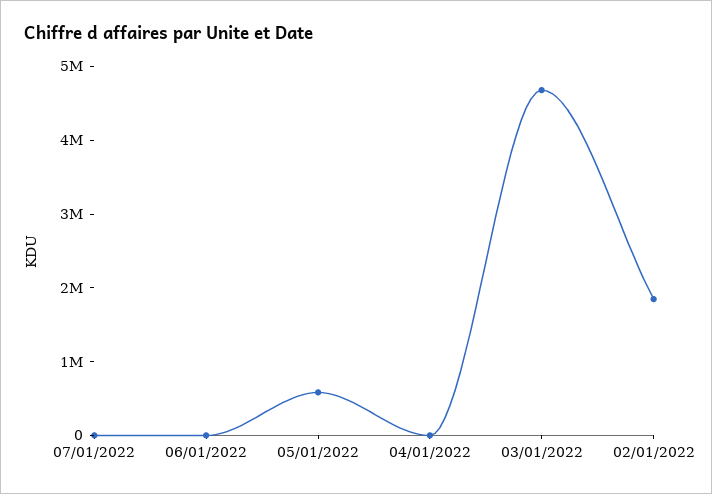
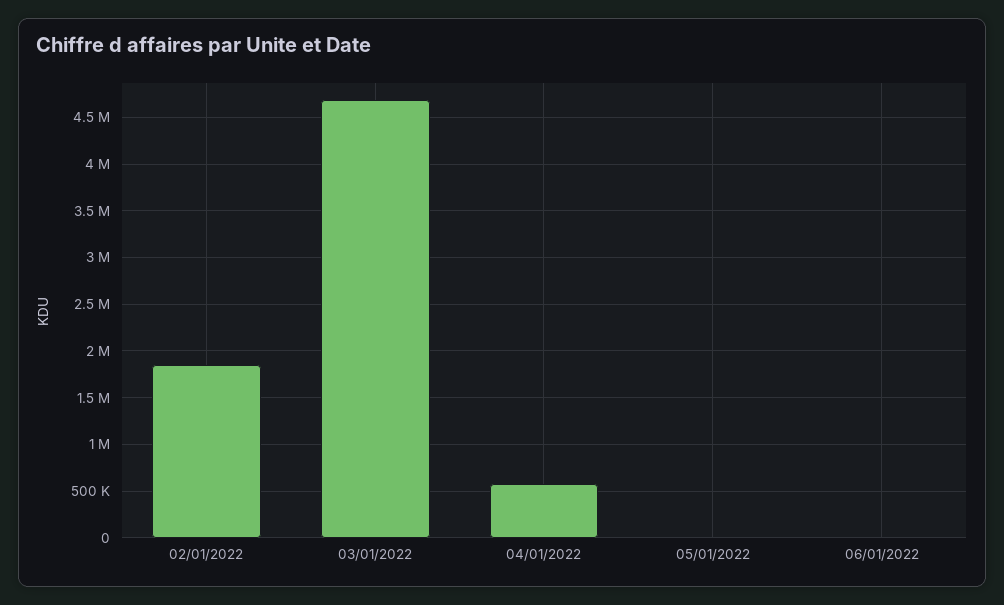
07/01/2022: 0 -> none
05/01/2022: 600000 -> 0
04/01/2022: 0 -> 600000

